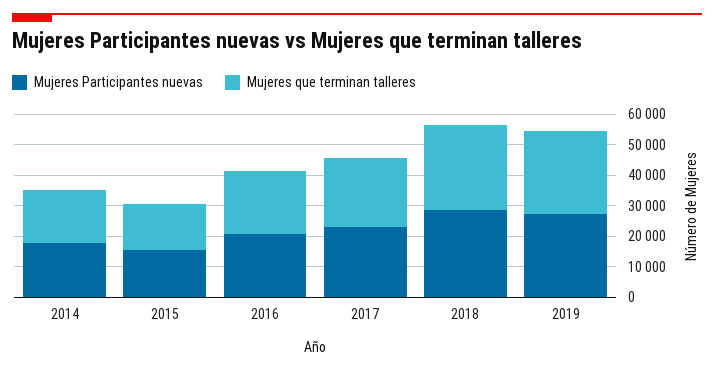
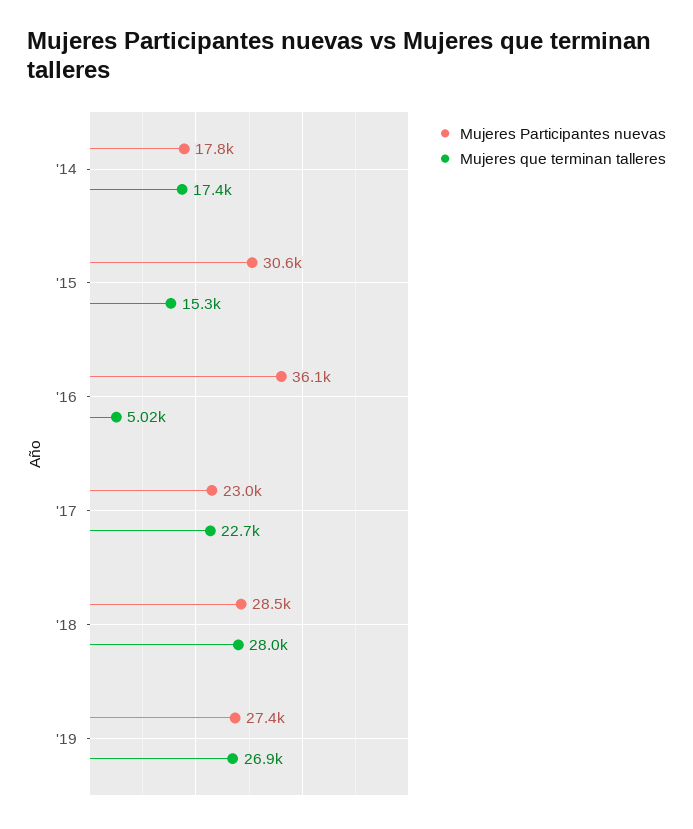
Mujeres Participantes nuevas, 2015: 15000 -> 30600
Mujeres Participantes nuevas, 2016: 20000 -> 36100
Mujeres que terminan talleres, 2016: 20000 -> 5020

